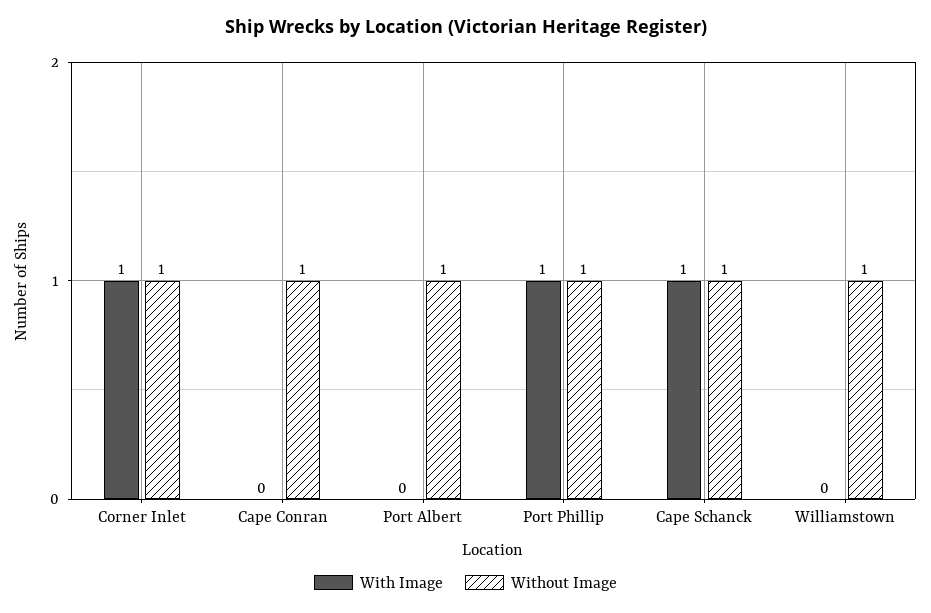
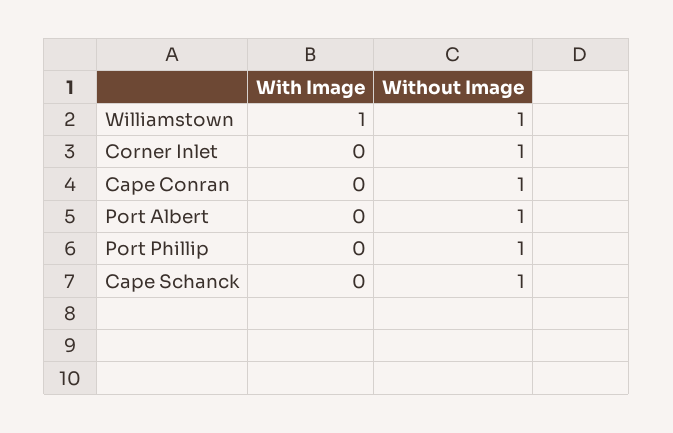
With Image, Corner Inlet: 1 -> 0
With Image, Port Phillip: 1 -> 0
With Image, Cape Schanck: 1 -> 0
With Image, Williamstown: 0 -> 1

